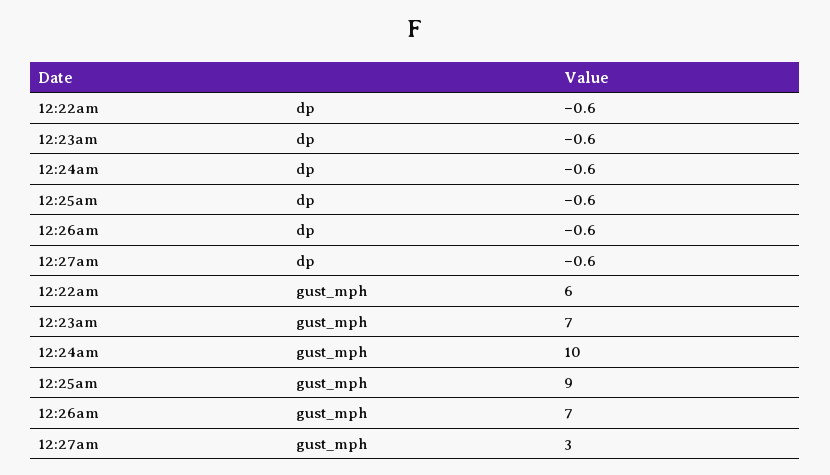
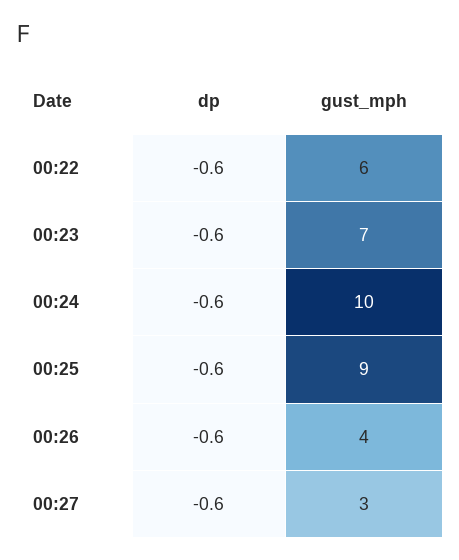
12:26am, gust_mph: 7 -> 4

